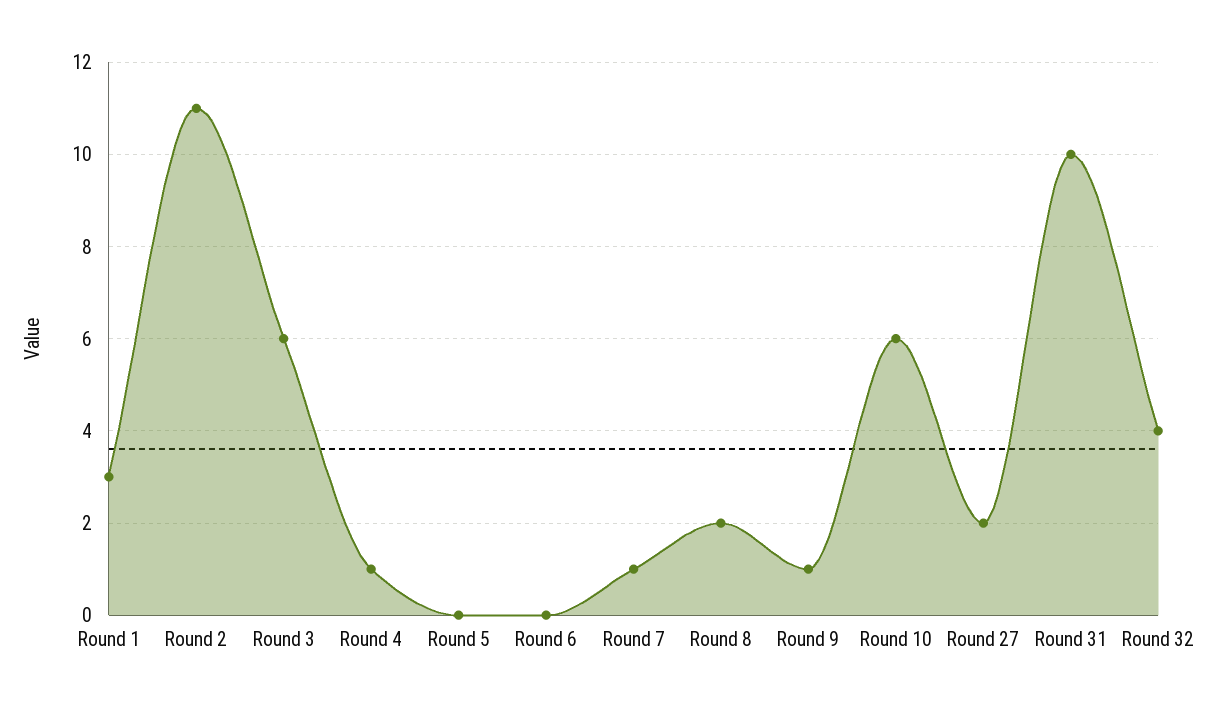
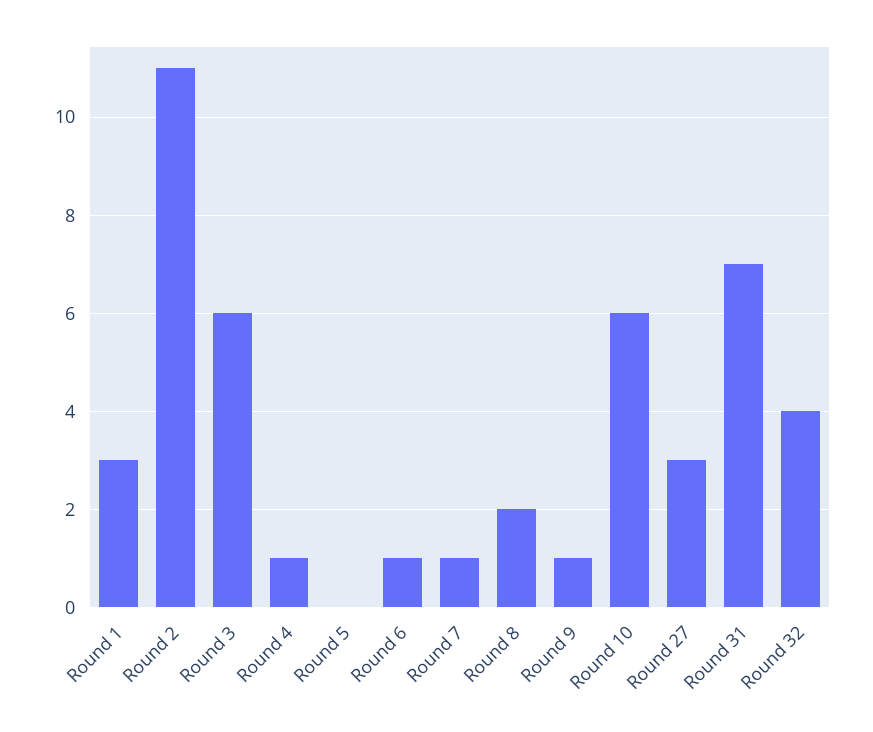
Round 6: 0 -> 1
Round 27: 2 -> 3
Round 31: 10 -> 7

